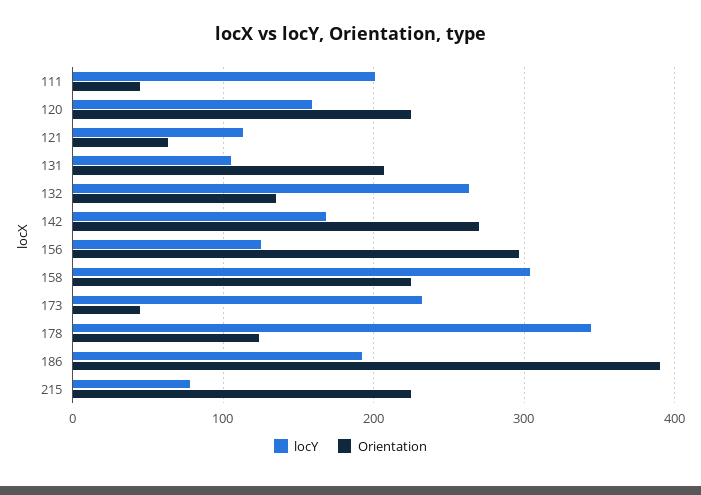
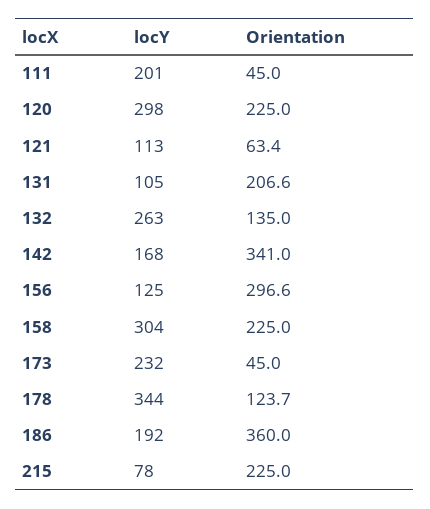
locY, 120: 160 -> 298
Orientation, 142: 270 -> 341
Orientation, 186: 390 -> 360

